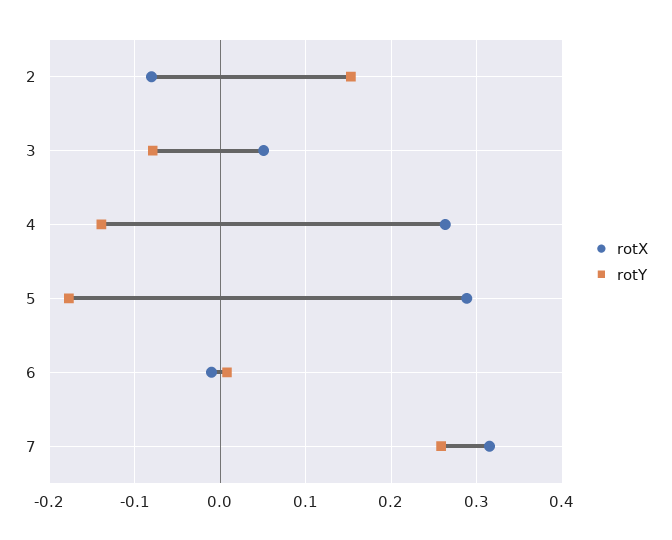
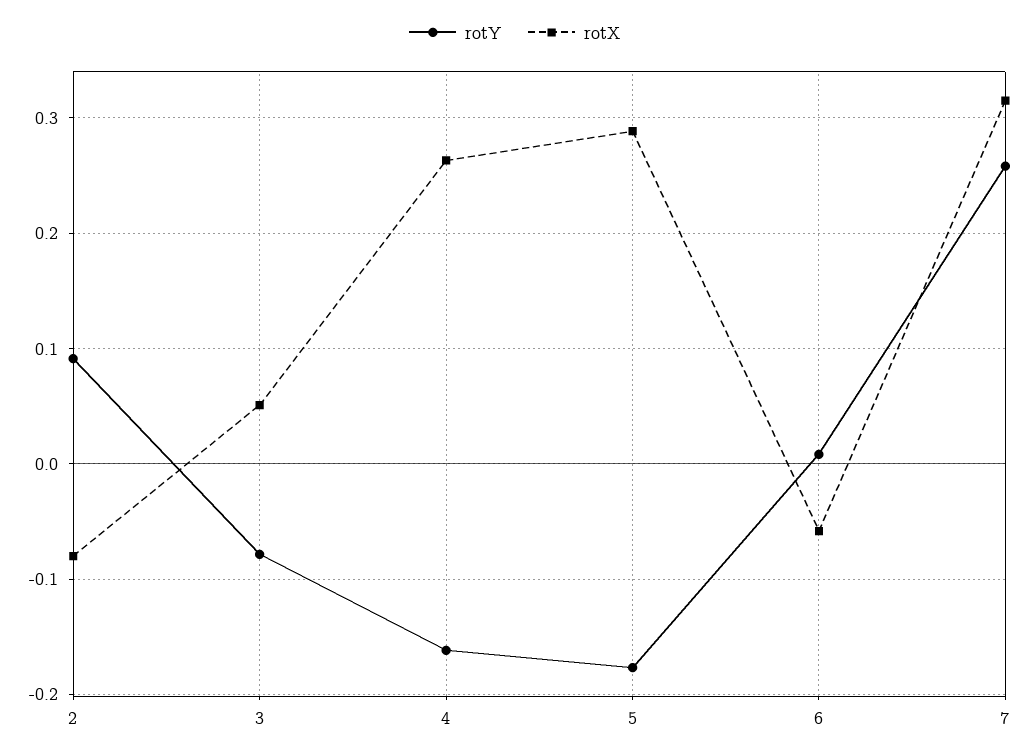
rotY, 2: 0.15 -> 0.09
rotY, 4: -0.14 -> -0.16
rotX, 6: -0.01 -> -0.06

